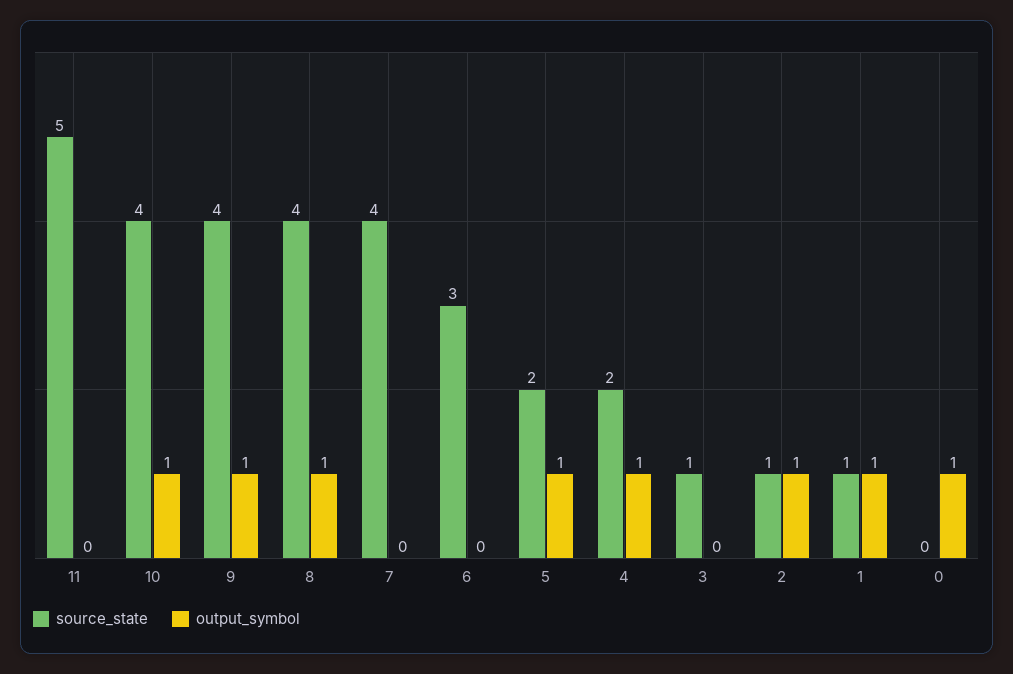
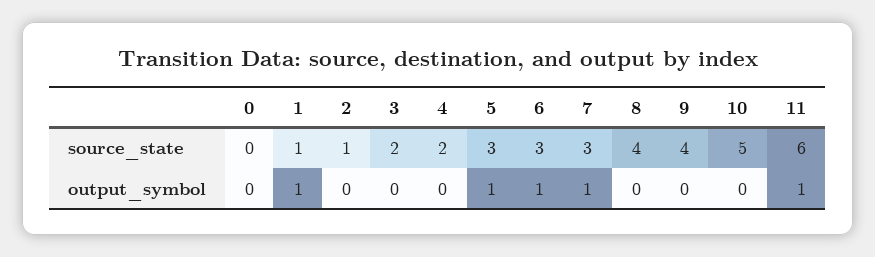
source_state, 11: 5 -> 6
output_symbol, 11: 0 -> 1
source_state, 10: 4 -> 5
output_symbol, 10: 1 -> 0
output_symbol, 9: 1 -> 0
output_symbol, 8: 1 -> 0
source_state, 7: 4 -> 3
output_symbol, 7: 0 -> 1
output_symbol, 6: 0 -> 1
source_state, 5: 2 -> 3
output_symbol, 4: 1 -> 0
source_state, 3: 1 -> 2
output_symbol, 2: 1 -> 0
output_symbol, 0: 1 -> 0

